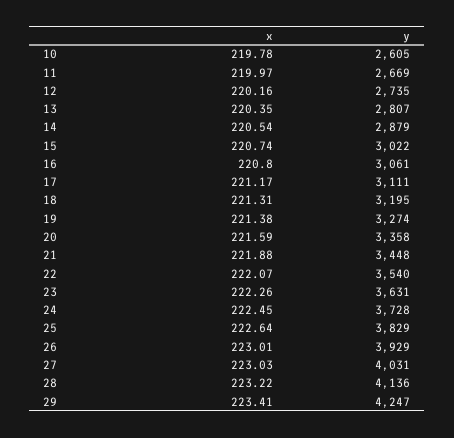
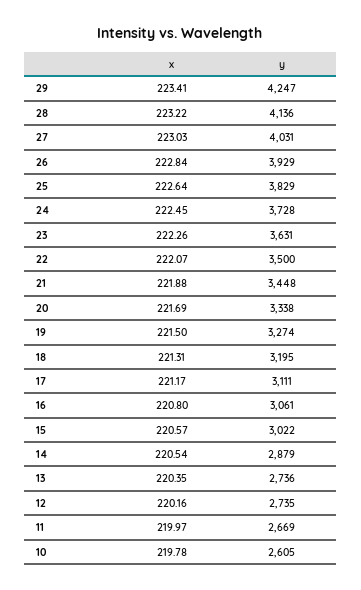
y, 13: 2807 -> 2736
x, 15: 220.74 -> 220.57
x, 19: 221.38 -> 221.5
x, 20: 221.59 -> 221.69
y, 20: 3358 -> 3338
y, 22: 3540 -> 3500
x, 26: 223.01 -> 222.84

